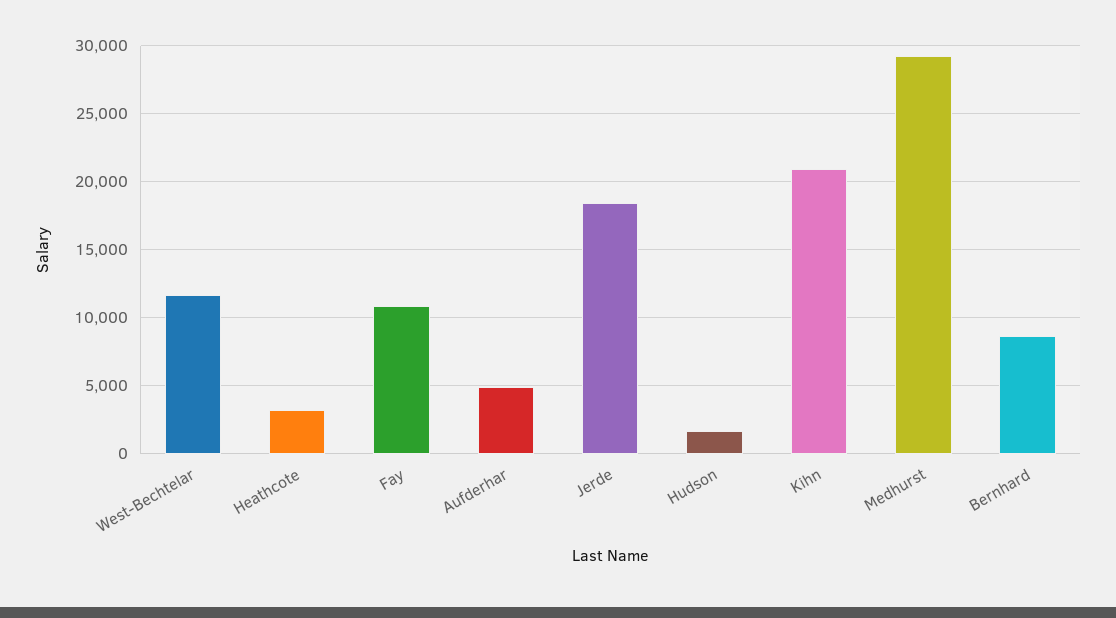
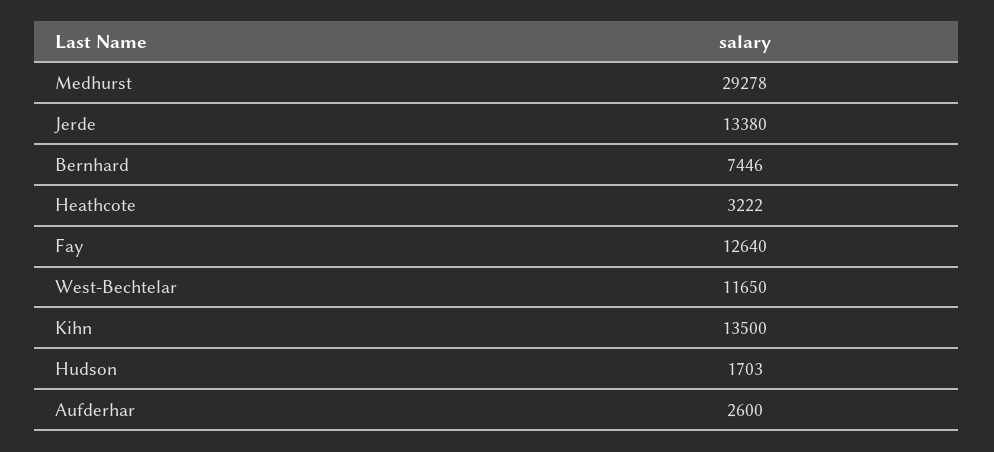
Fay: 11000 -> 12640
Aufderhar: 5000 -> 2600
Jerde: 18500 -> 13380
Kihn: 21000 -> 13500
Bernhard: 8500 -> 7446

